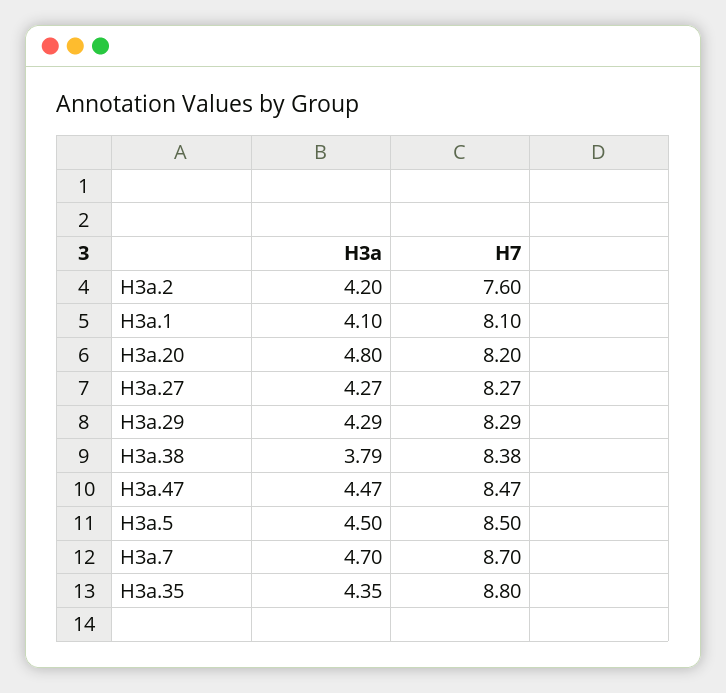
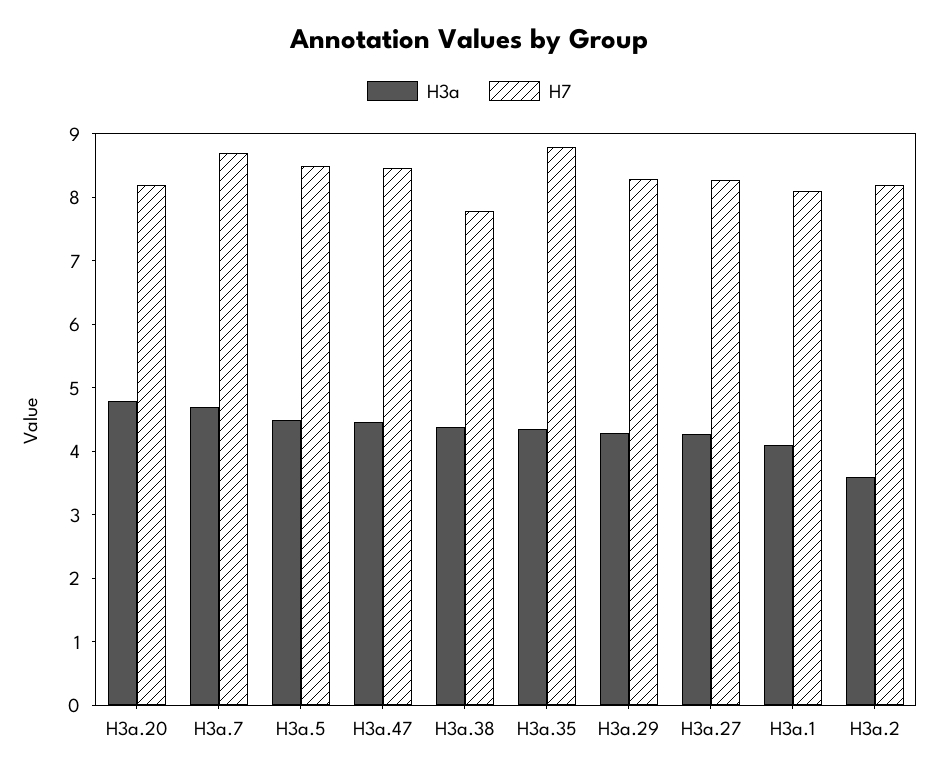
H3a, H3a.2: 4.2 -> 3.6
H7, H3a.2: 7.6 -> 8.2
H3a, H3a.38: 3.79 -> 4.4
H7, H3a.38: 8.38 -> 7.8

